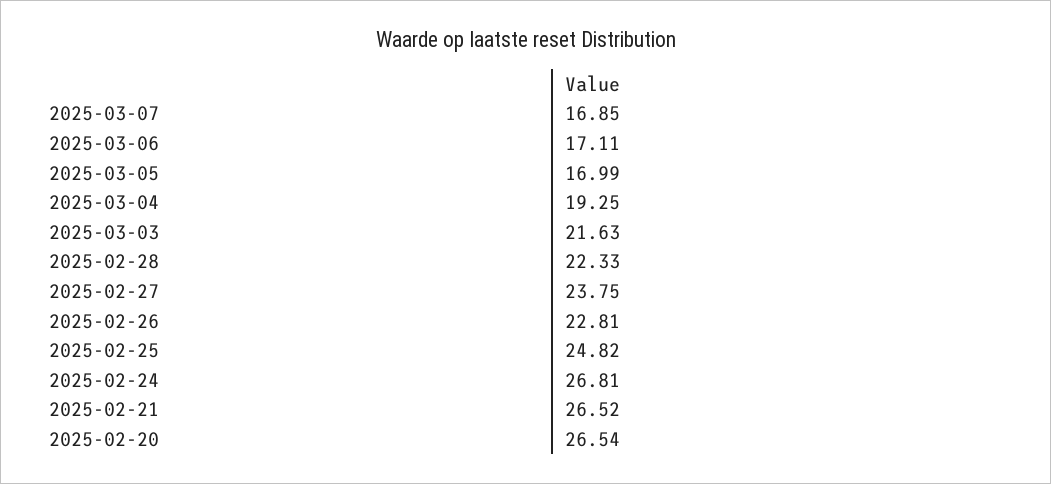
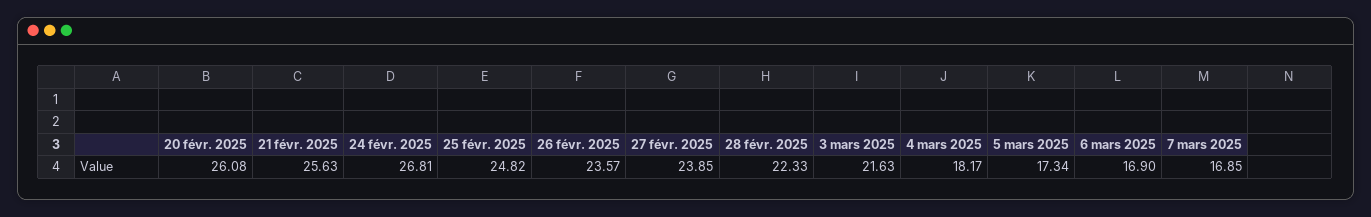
2025-03-06: 17.11 -> 16.9
2025-03-05: 16.99 -> 17.34
2025-03-04: 19.25 -> 18.17
2025-02-27: 23.75 -> 23.85
2025-02-26: 22.81 -> 23.57
2025-02-21: 26.52 -> 25.63
2025-02-20: 26.54 -> 26.08

